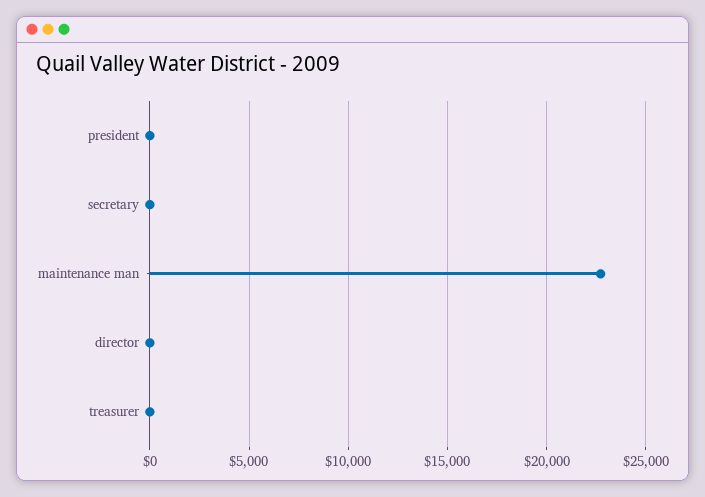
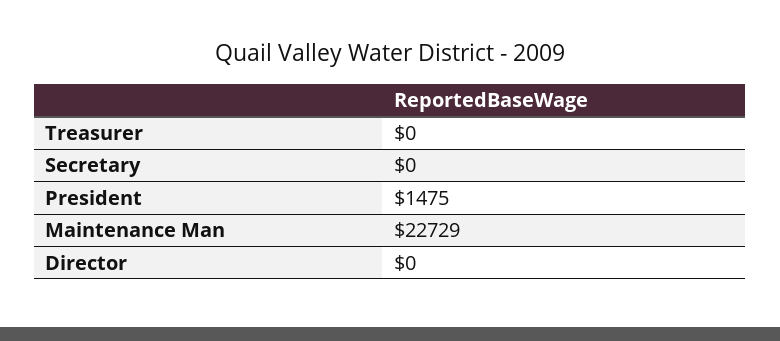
president: 0 -> 1475

